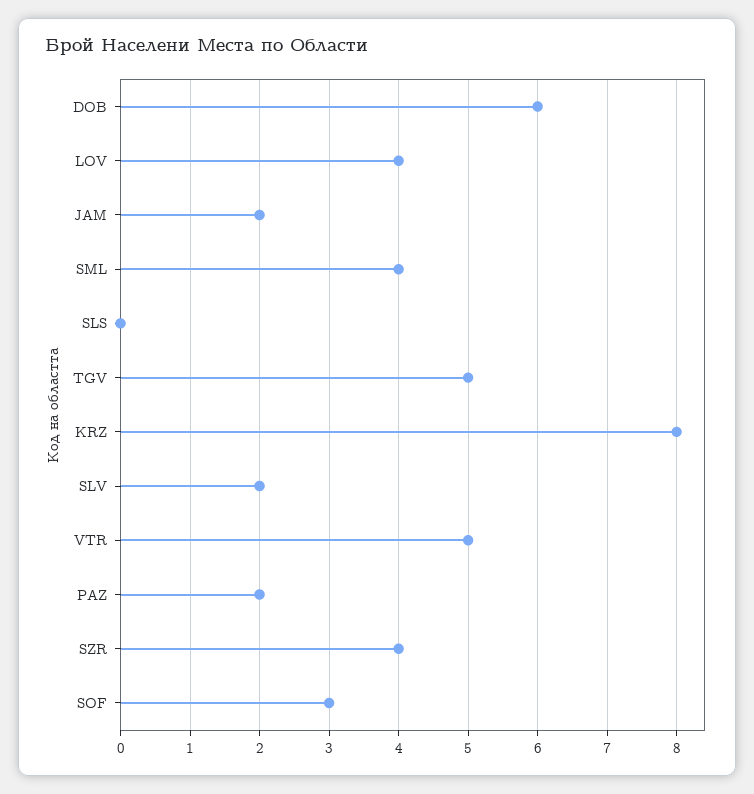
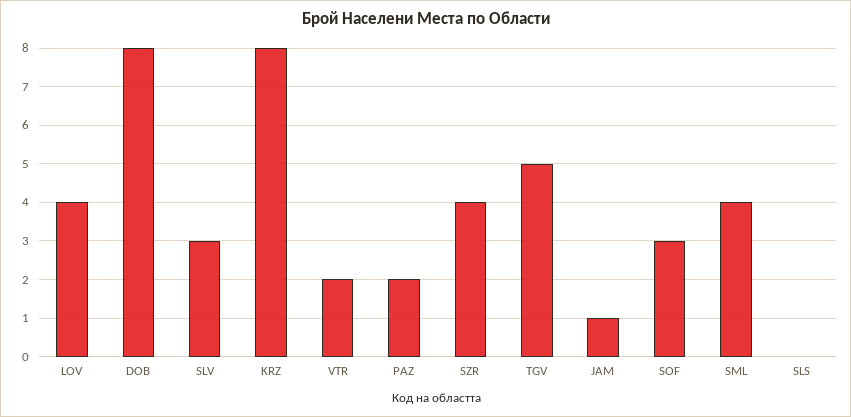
DOB: 6 -> 8
JAM: 2 -> 1
SLV: 2 -> 3
VTR: 5 -> 2

